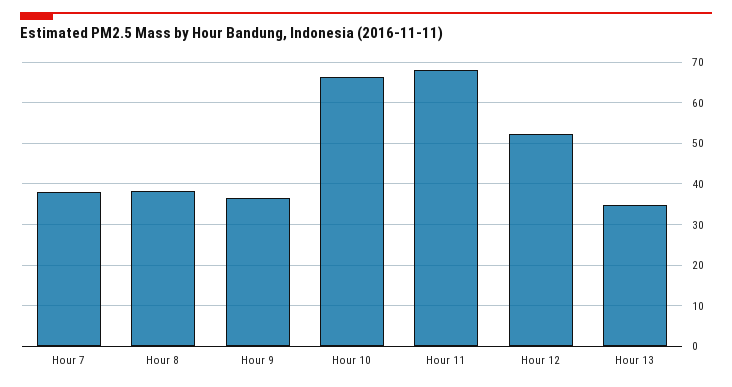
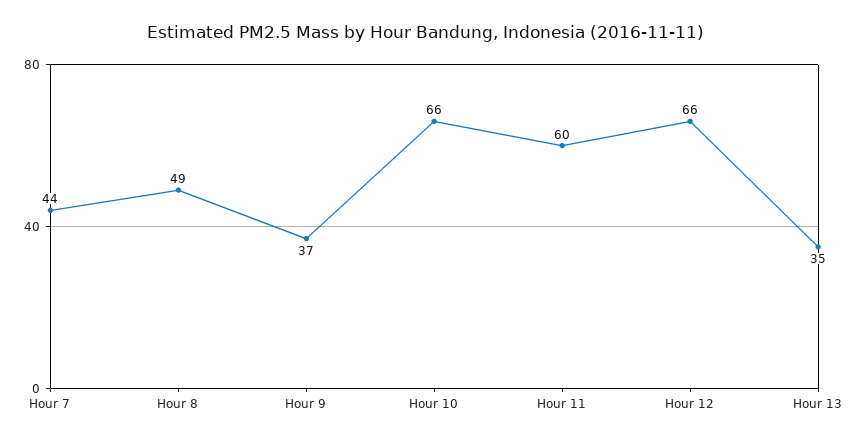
Hour 7: 38 -> 44
Hour 8: 38 -> 49
Hour 11: 68 -> 60
Hour 12: 52 -> 66

